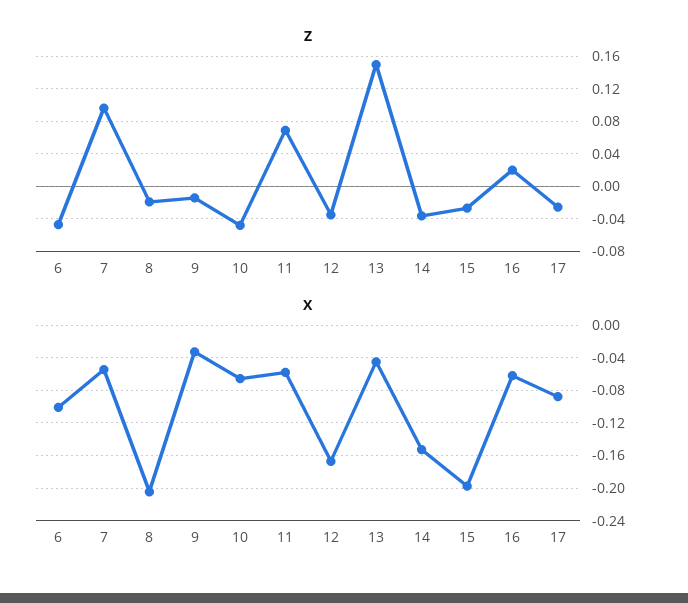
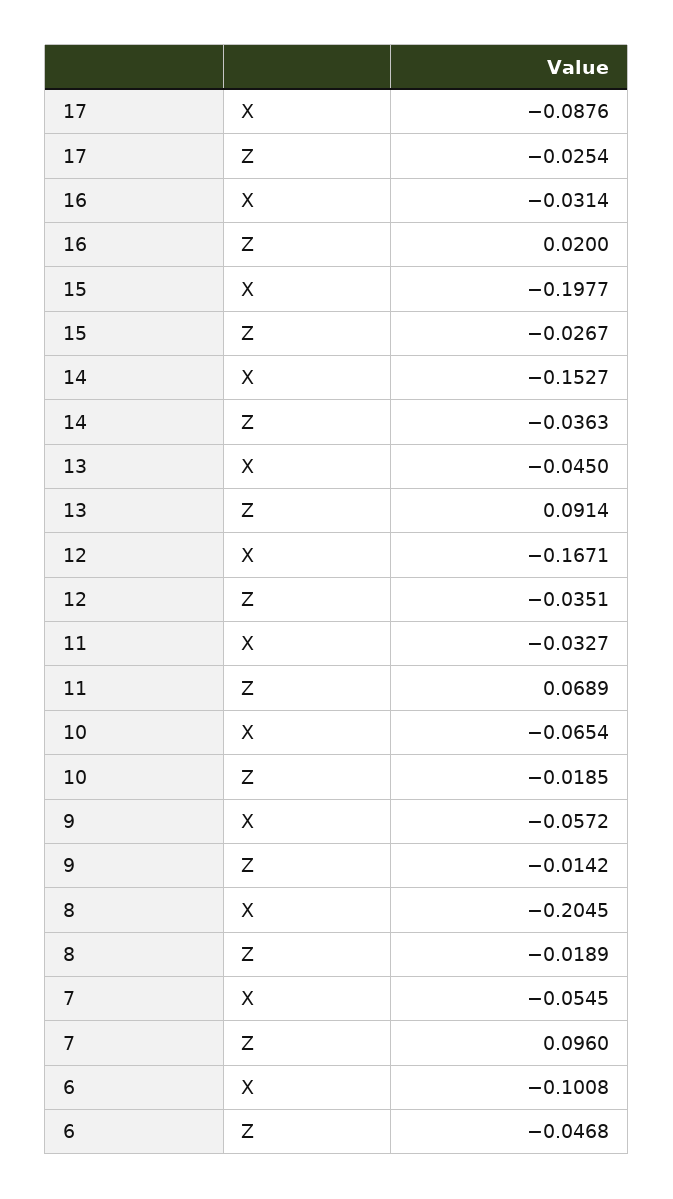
Z, 10: -0.05 -> -0.0185
Z, 13: 0.15 -> 0.0914
X, 9: -0.03 -> -0.0572
X, 11: -0.06 -> -0.0327
X, 16: -0.06 -> -0.0314

